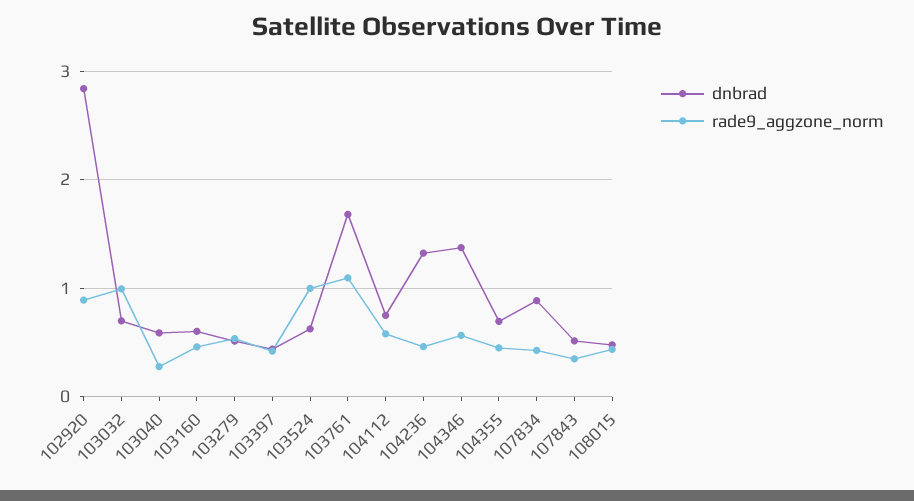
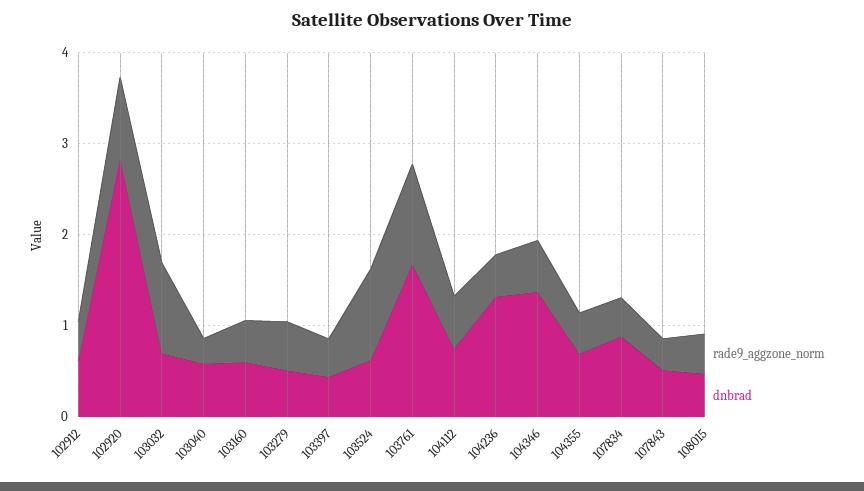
rade9_aggzone_norm, 102912: none -> 0.4
dnbrad, 102912: none -> 0.6

